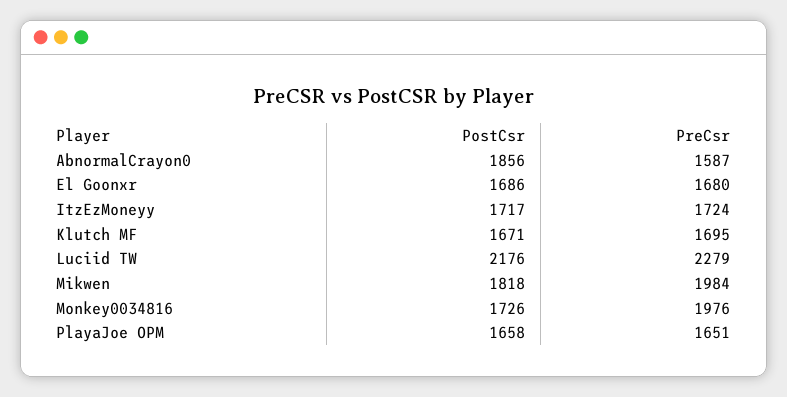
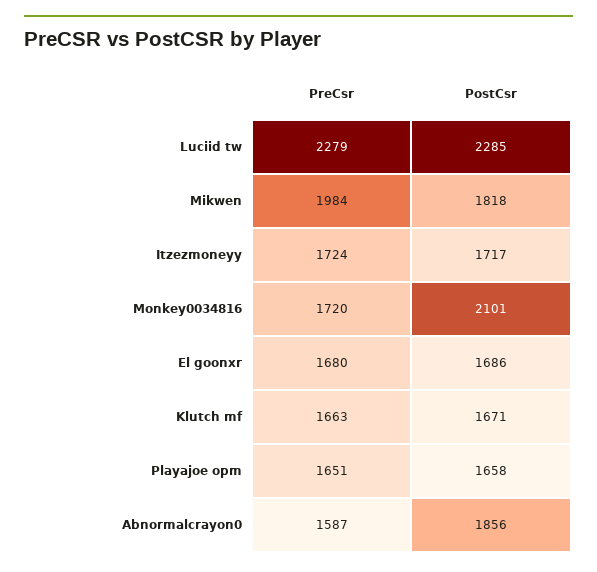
PreCsr, Klutch MF: 1695 -> 1663
PostCsr, Luciid TW: 2176 -> 2285
PostCsr, Monkey0034816: 1726 -> 2101
PreCsr, Monkey0034816: 1976 -> 1720

